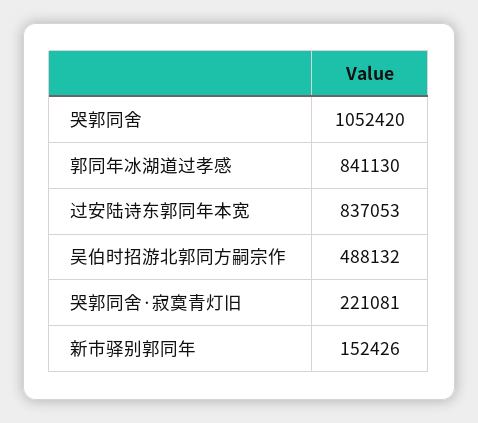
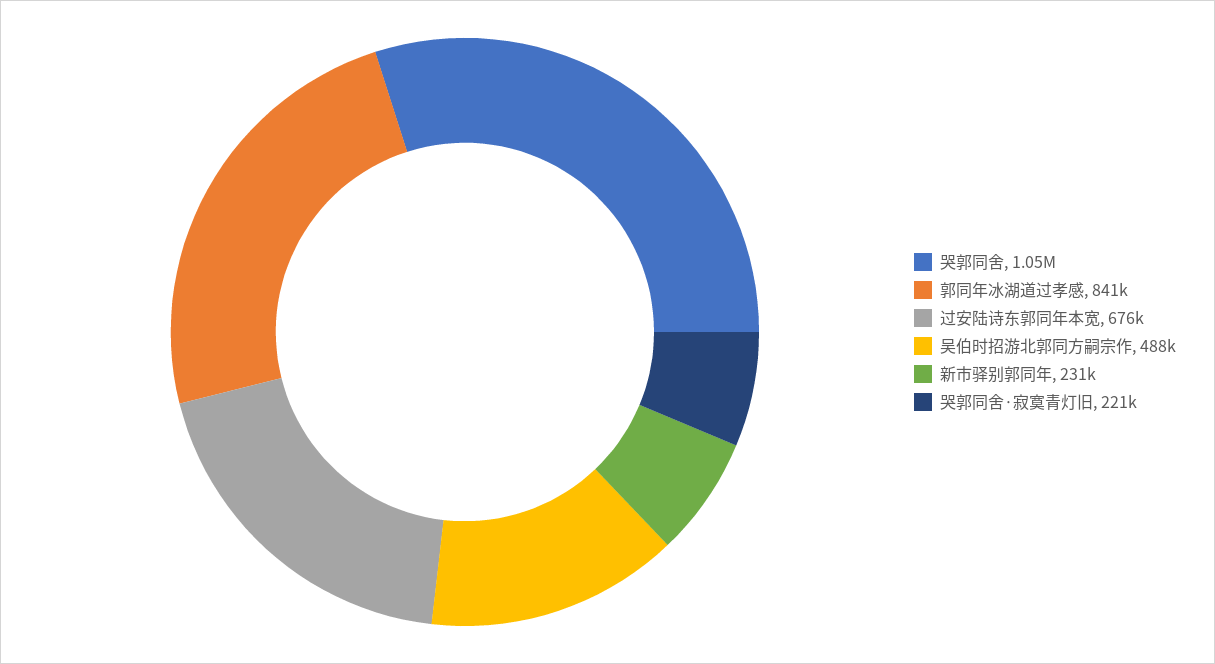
过安陆诗东郭同年本宽: 837053 -> 676000
新市驿别郭同年: 152426 -> 231000

